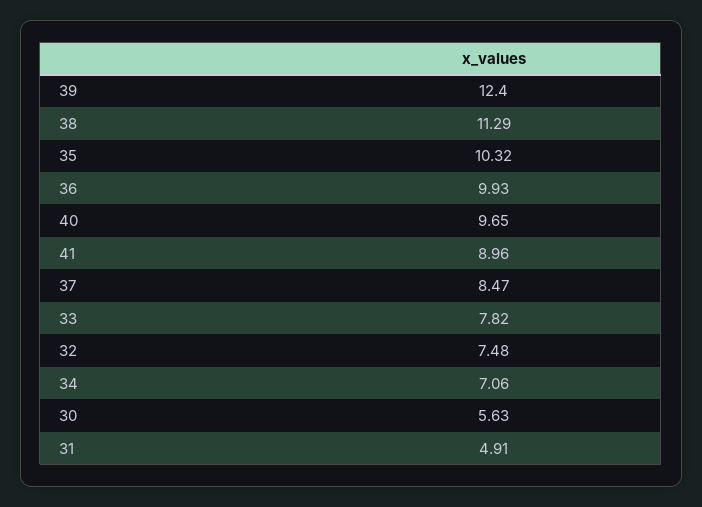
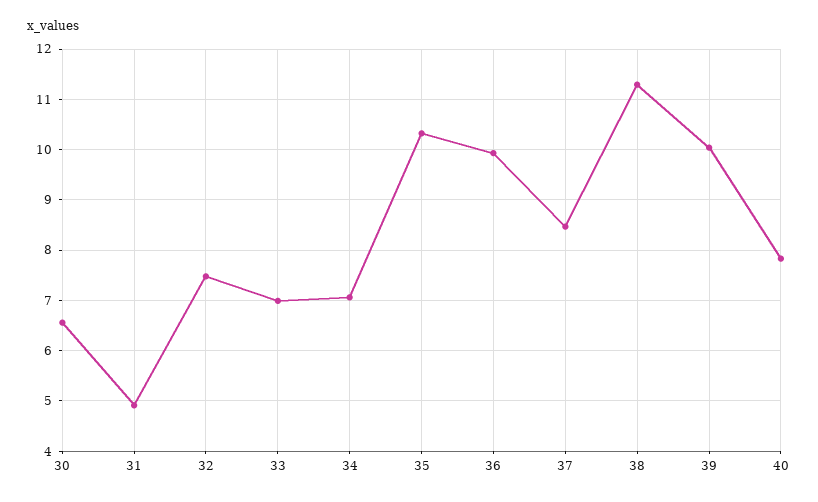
39: 12.4 -> 10
40: 9.65 -> 7.8
41: 8.96 -> none
33: 7.82 -> 7
30: 5.63 -> 6.6

